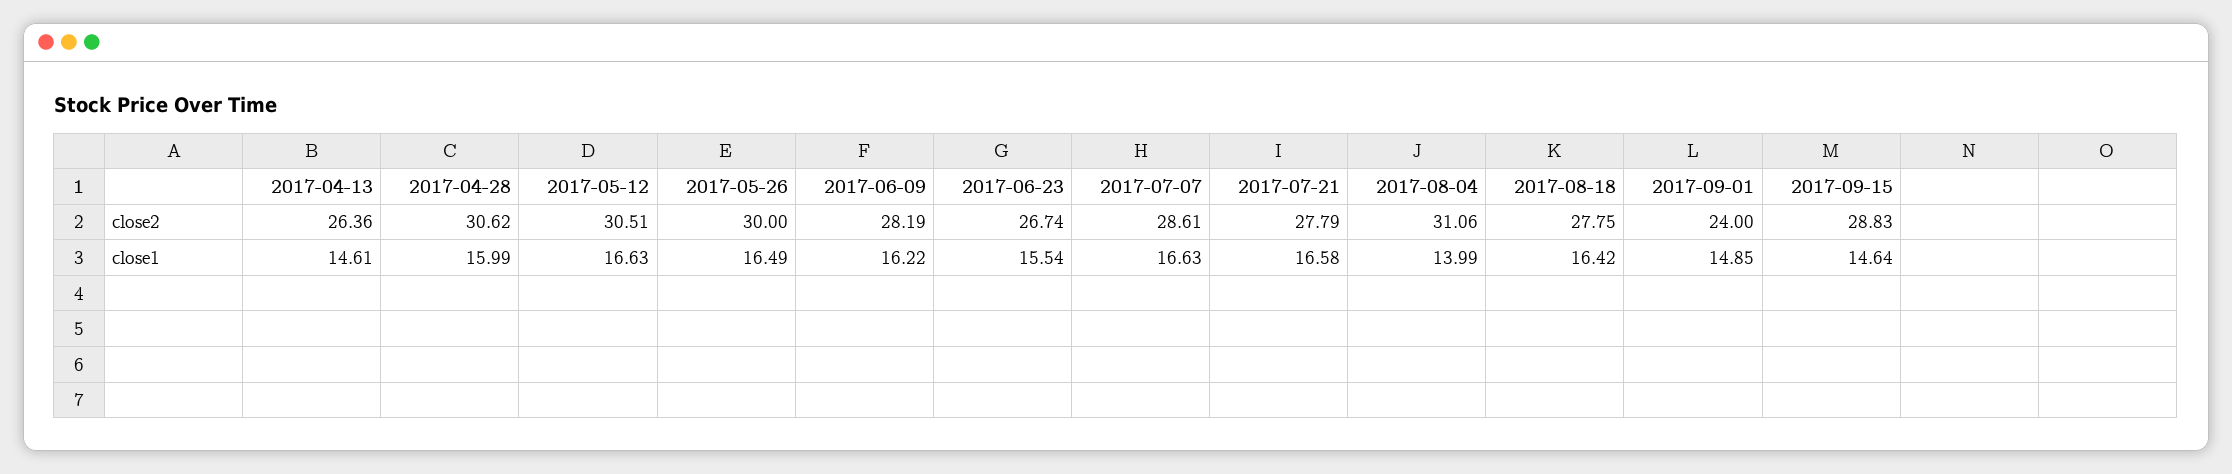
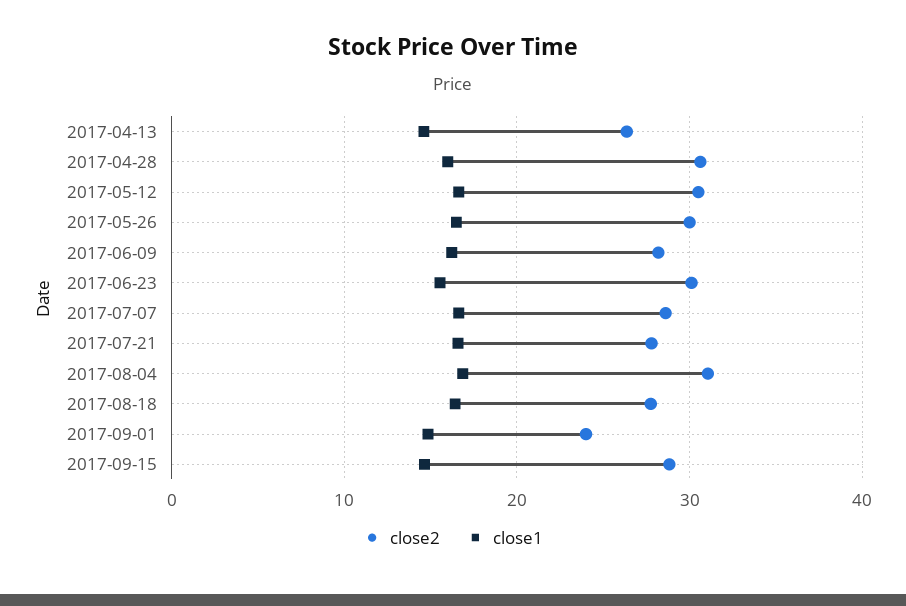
close2, 2017-06-23: 26.74 -> 30
close1, 2017-08-04: 13.99 -> 17

